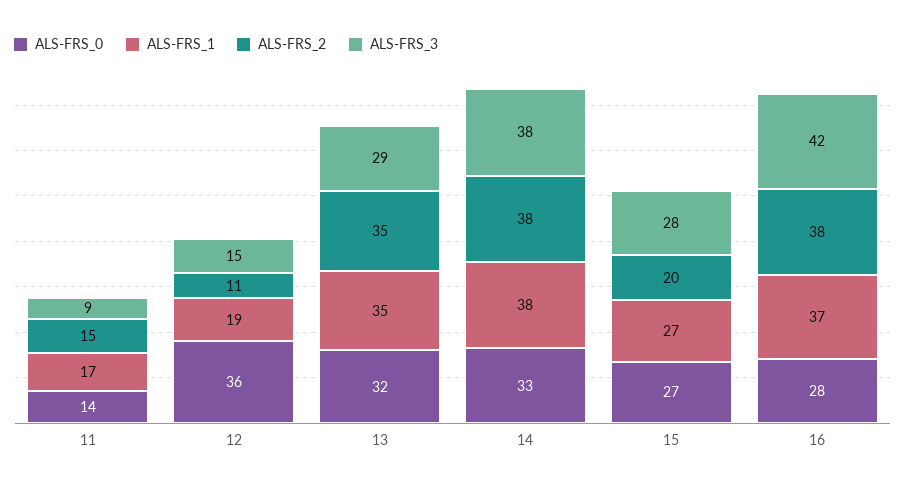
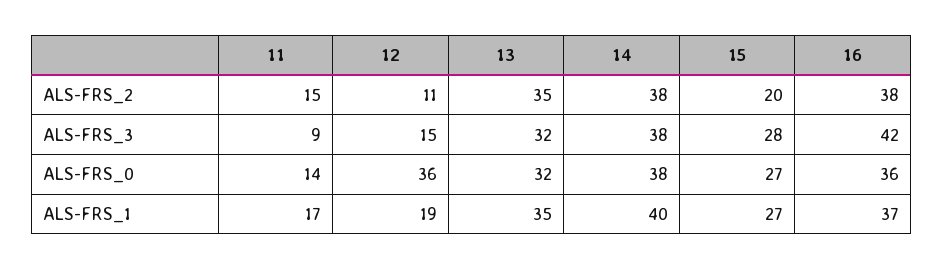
ALS-FRS_3, 13: 29 -> 32
ALS-FRS_0, 14: 33 -> 38
ALS-FRS_1, 14: 38 -> 40
ALS-FRS_0, 16: 28 -> 36

